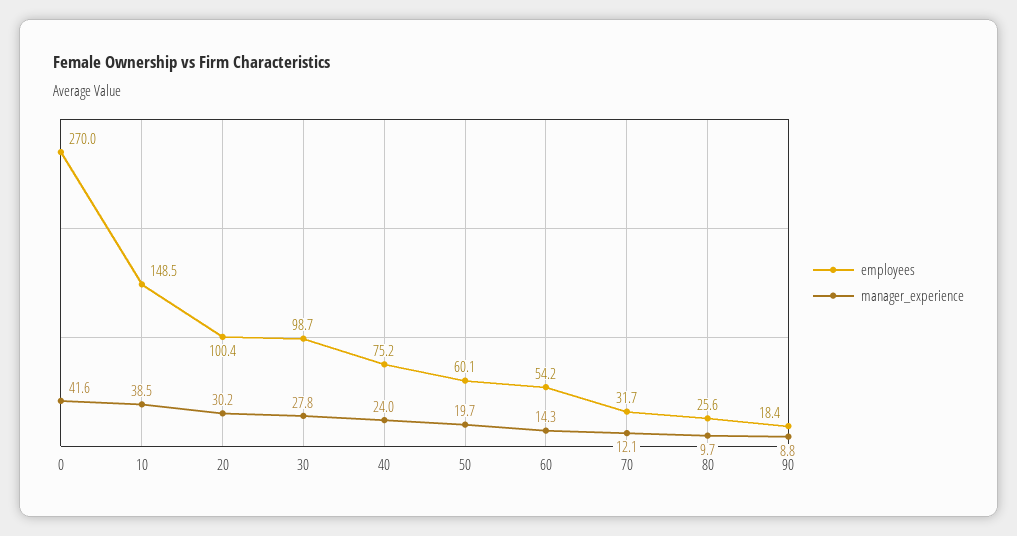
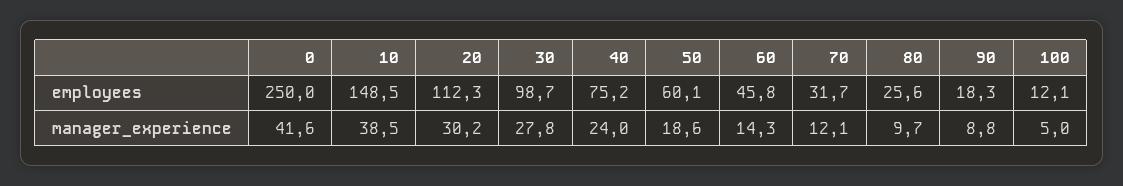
employees, 0: 270 -> 250
employees, 20: 100.4 -> 112.3
manager_experience, 50: 19.7 -> 18.6
employees, 60: 54.2 -> 45.8
employees, 90: 18.4 -> 18.3
employees, 100: none -> 12.1
manager_experience, 100: none -> 5

